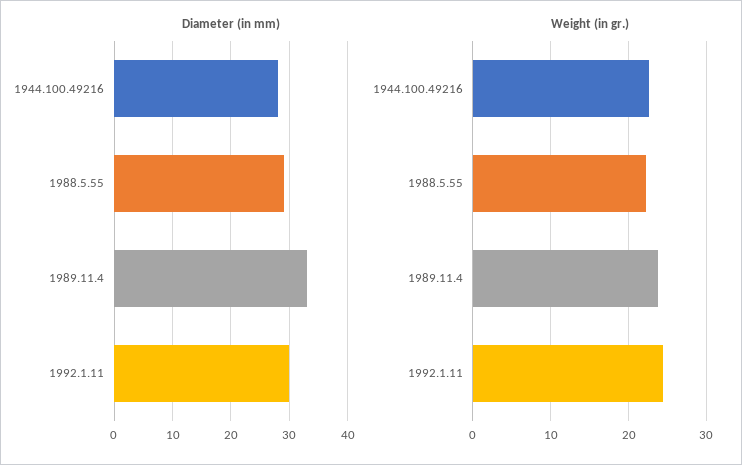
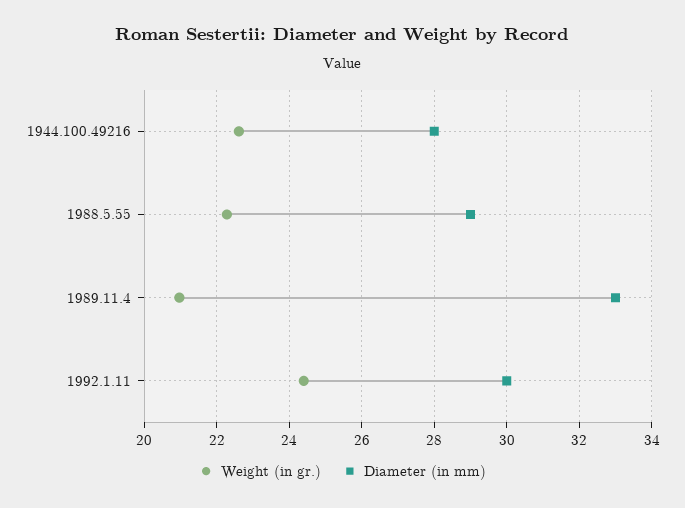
Weight (in gr.), 1989.11.4: 24 -> 21

